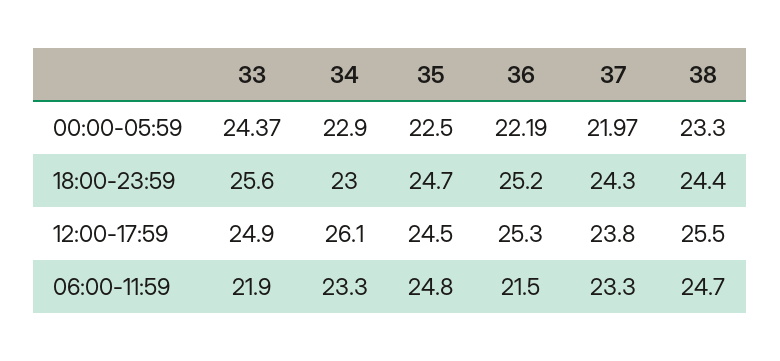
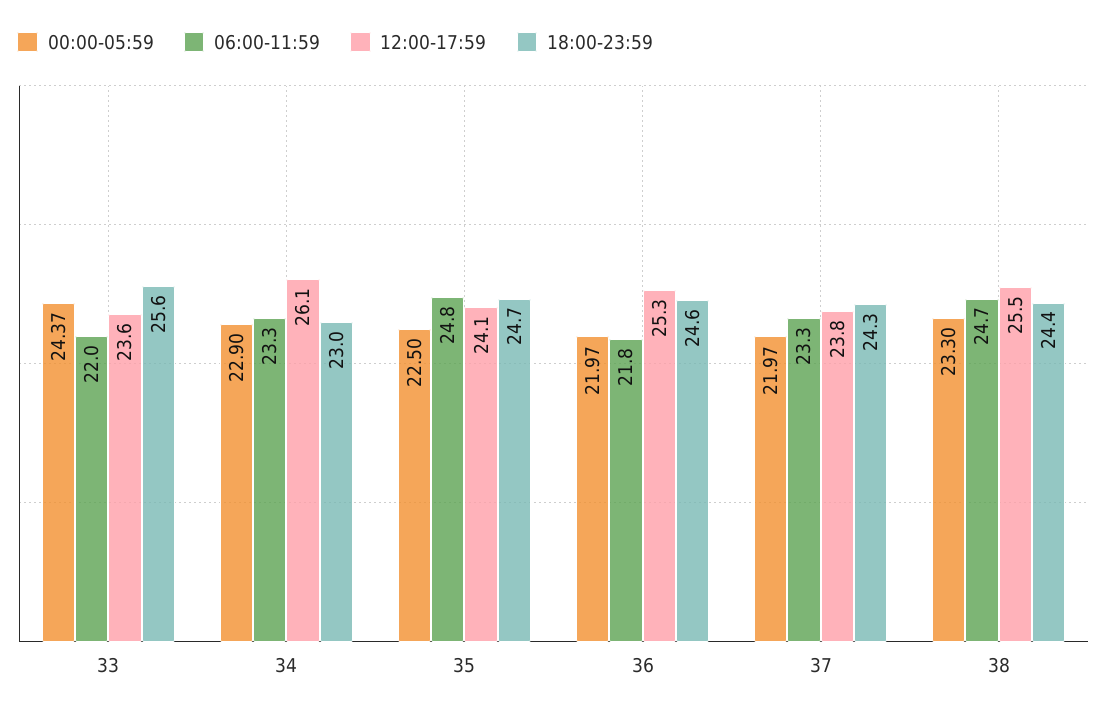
00:00-05:59, 36: 22.19 -> 21.97
18:00-23:59, 36: 25.2 -> 24.6
12:00-17:59, 33: 24.9 -> 23.6
12:00-17:59, 35: 24.5 -> 24.1
06:00-11:59, 33: 21.9 -> 22
06:00-11:59, 36: 21.5 -> 21.8

